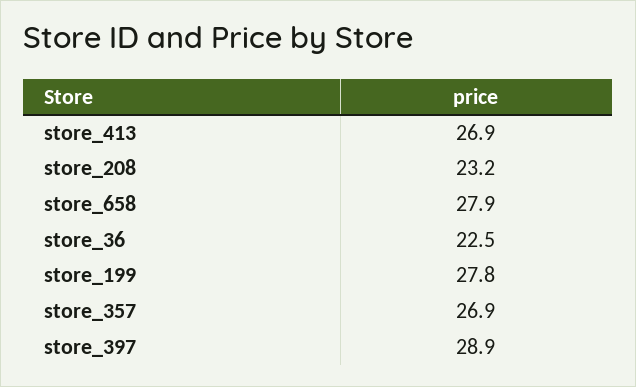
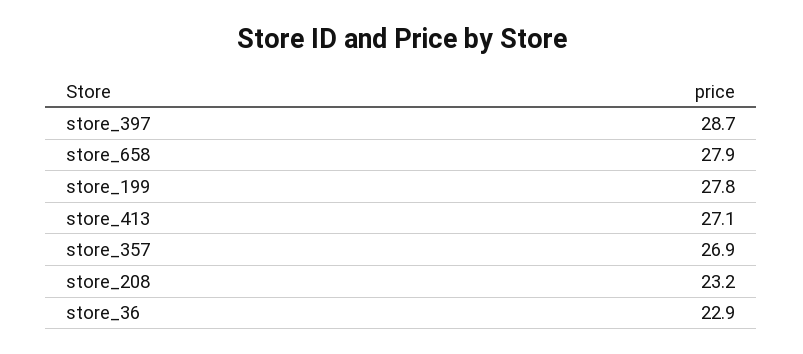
store_413: 26.9 -> 27.1
store_36: 22.5 -> 22.9
store_397: 28.9 -> 28.7

